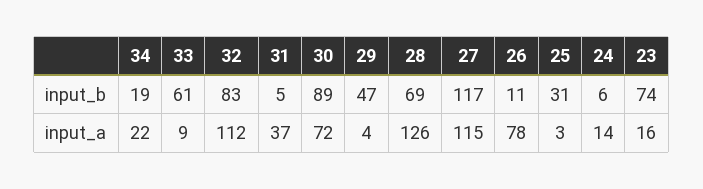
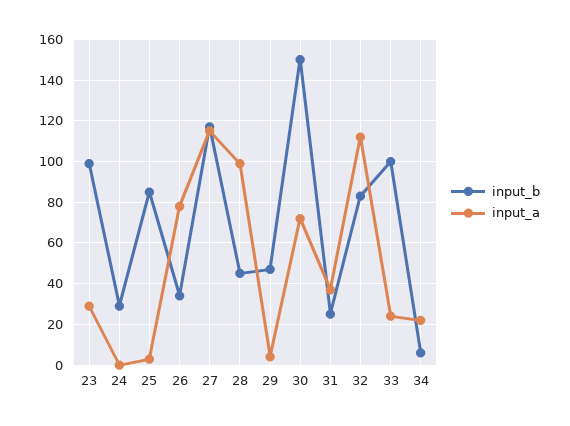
input_b, 34: 19 -> 5
input_b, 33: 61 -> 100
input_b, 31: 5 -> 25
input_b, 30: 89 -> 150
input_b, 28: 69 -> 45
input_b, 26: 11 -> 35
input_b, 25: 31 -> 85
input_b, 24: 6 -> 30
input_b, 23: 74 -> 100
input_a, 33: 9 -> 25
input_a, 28: 126 -> 100
input_a, 24: 14 -> 0
input_a, 23: 16 -> 30

